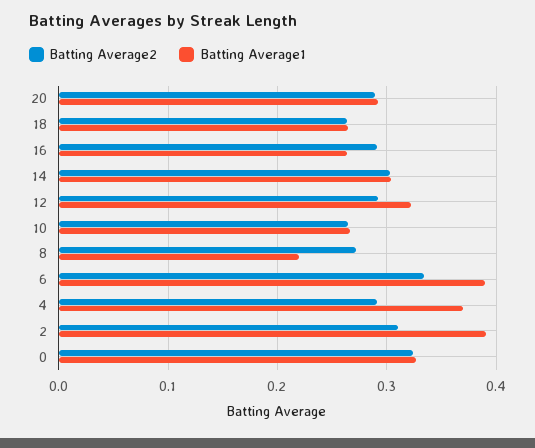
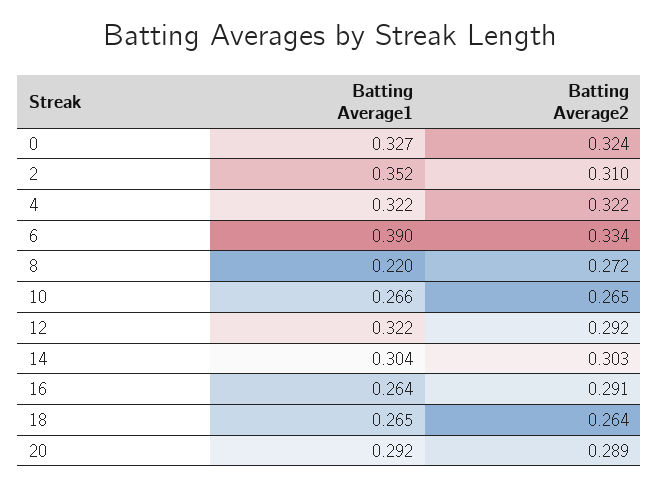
Batting Average2, 4: 0.29 -> 0.322
Batting Average1, 4: 0.37 -> 0.322
Batting Average1, 2: 0.39 -> 0.352

